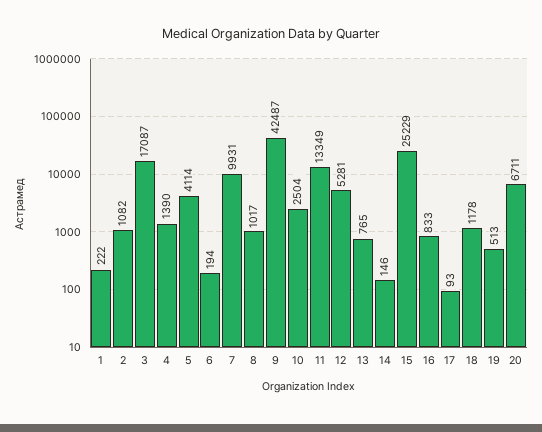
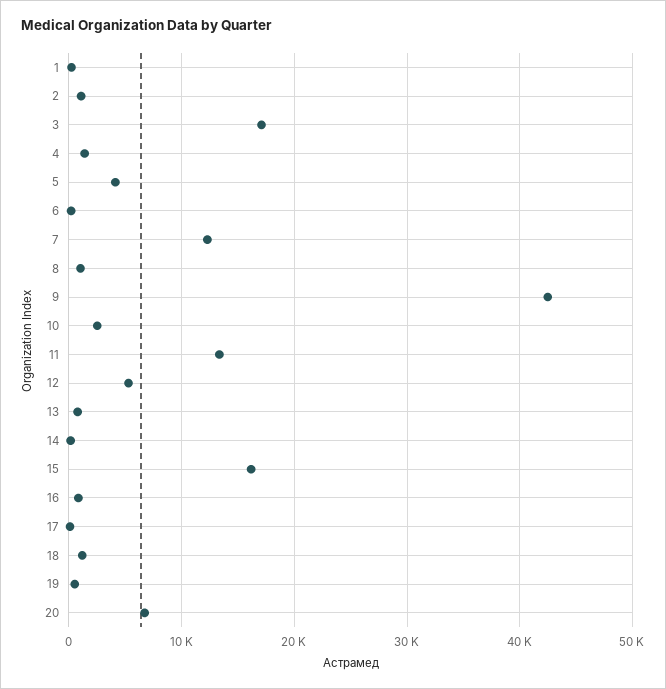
7: 9931 -> 12000
15: 25229 -> 16000

